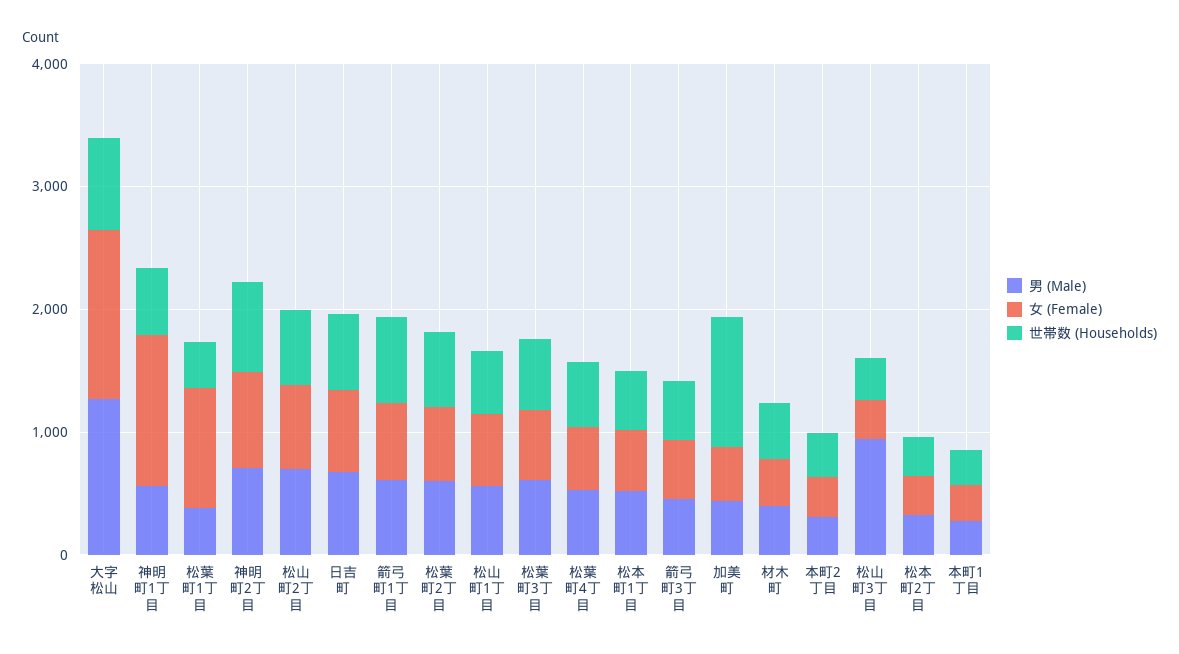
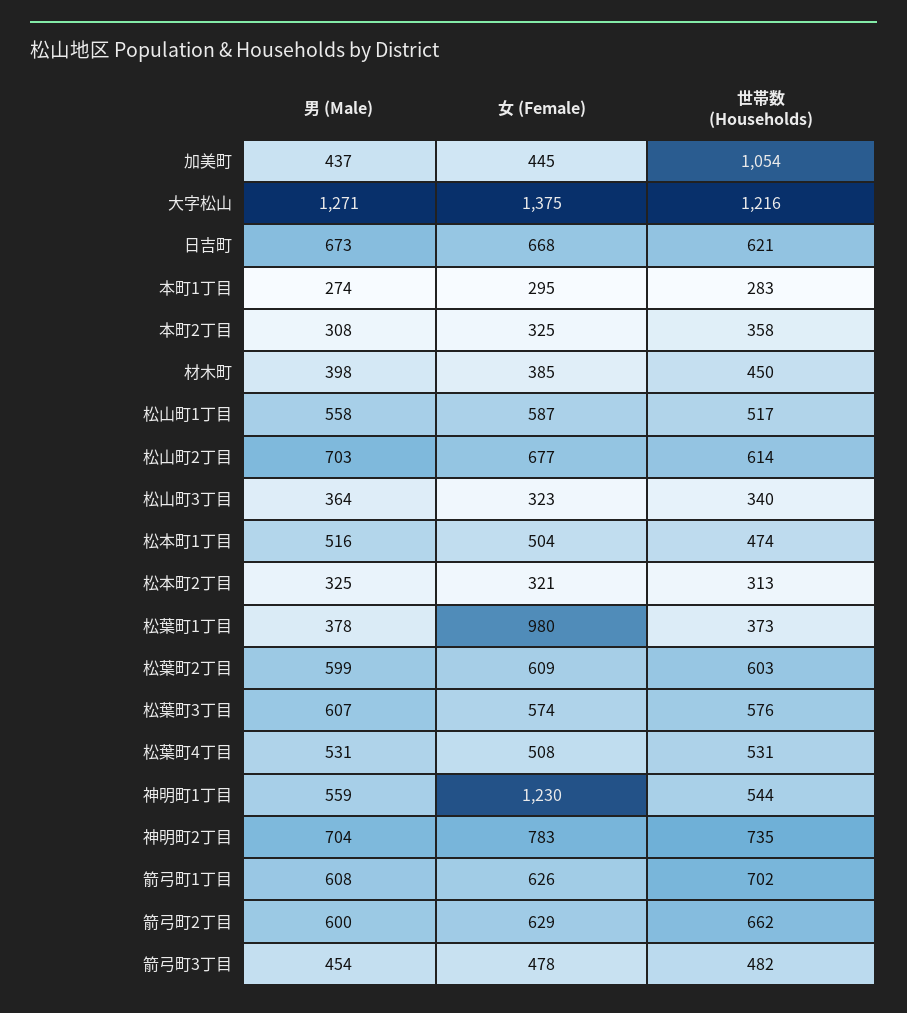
世帯数 (Households), 大字松山: 800 -> 1216
男 (Male), 松山町3丁目: 1000 -> 364
男 (Male), 箭弓町2丁目: none -> 600
女 (Female), 箭弓町2丁目: none -> 629
世帯数 (Households), 箭弓町2丁目: none -> 662

